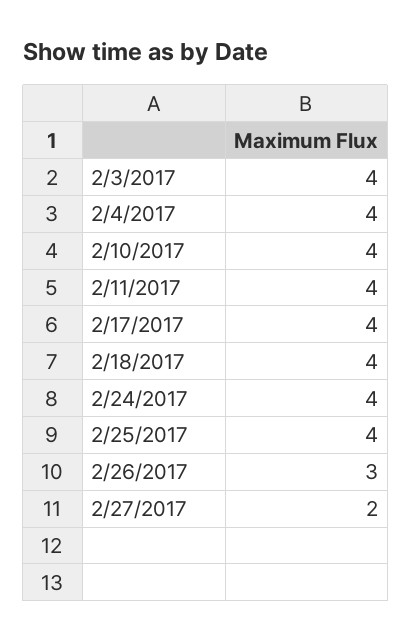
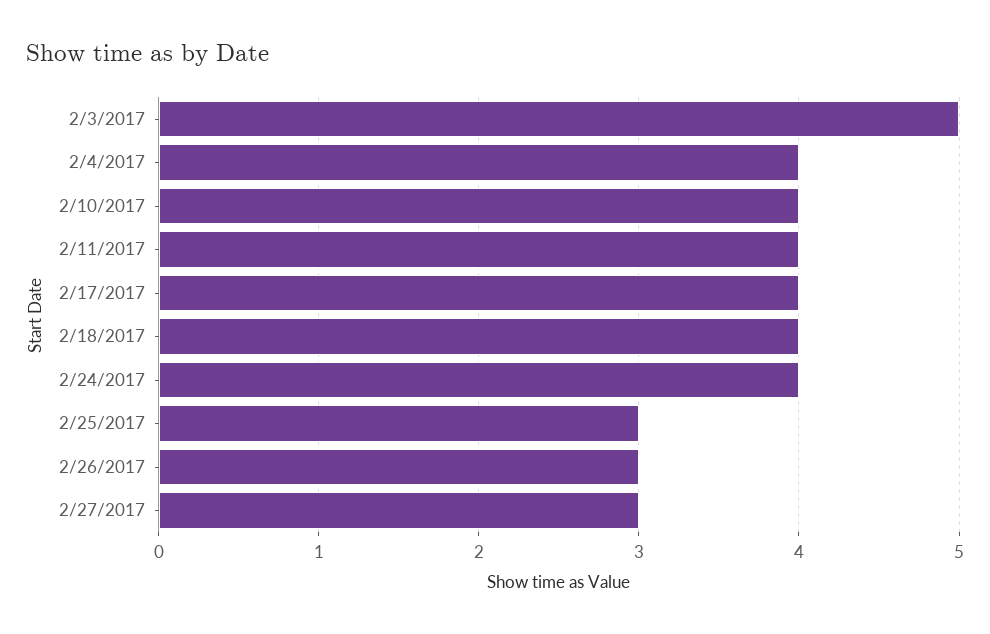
2/3/2017: 4 -> 5
2/25/2017: 4 -> 3
2/27/2017: 2 -> 3

